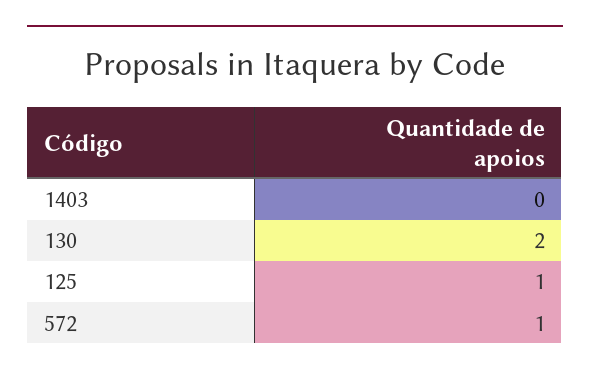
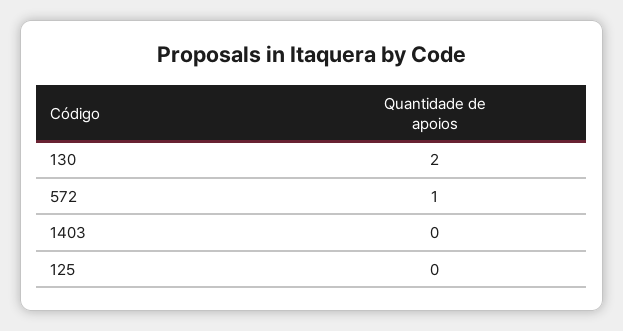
125: 1 -> 0

